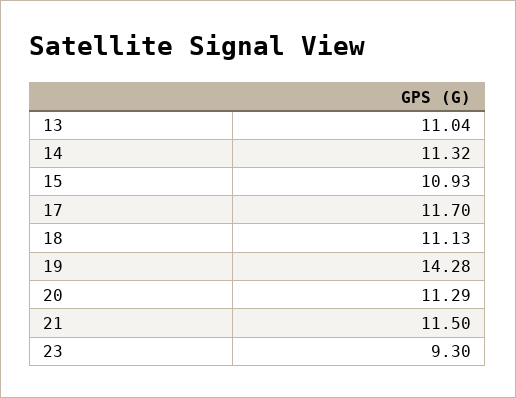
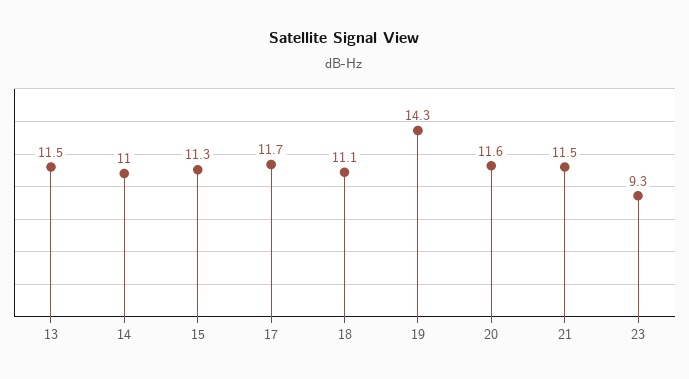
13: 11.04 -> 11.5
14: 11.32 -> 11
15: 10.93 -> 11.3
20: 11.29 -> 11.6

